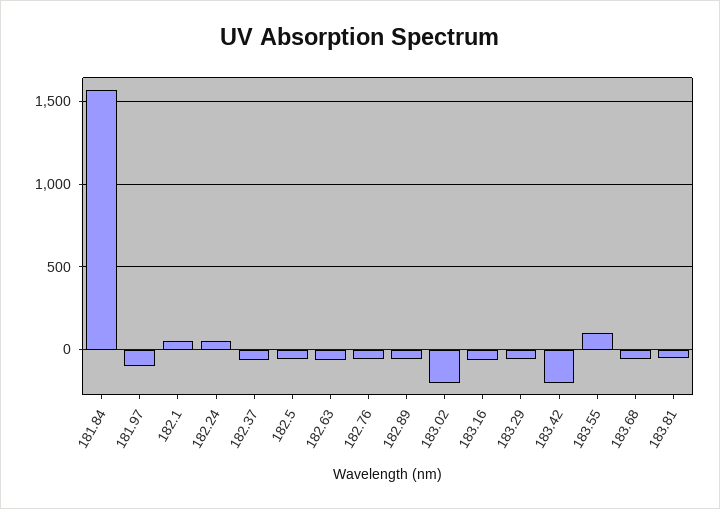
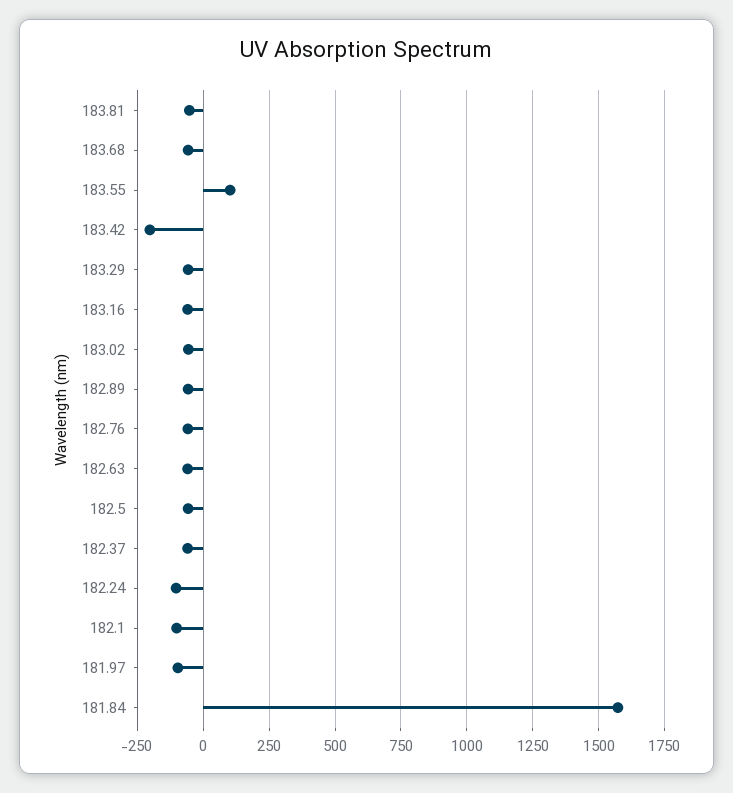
182.1: 50 -> -100
182.24: 50 -> -100
183.02: -200 -> -50

